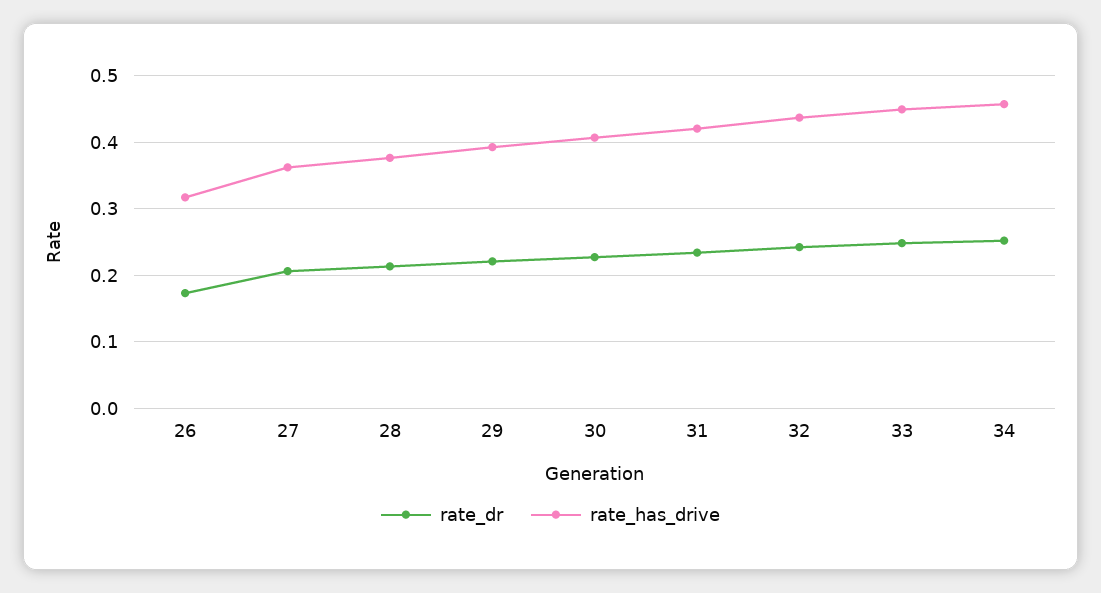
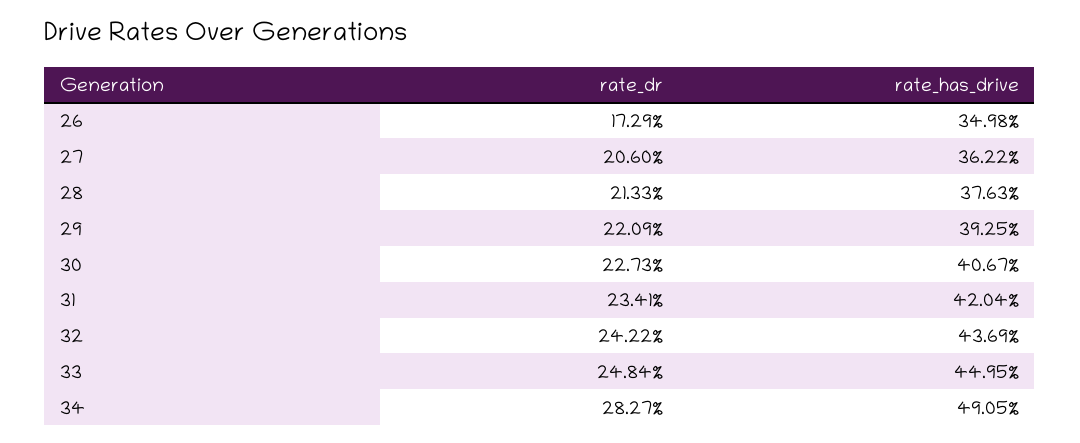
rate_has_drive, 26: 0.32 -> 0.3498
rate_dr, 34: 0.25 -> 0.2827
rate_has_drive, 34: 0.46 -> 0.4905

